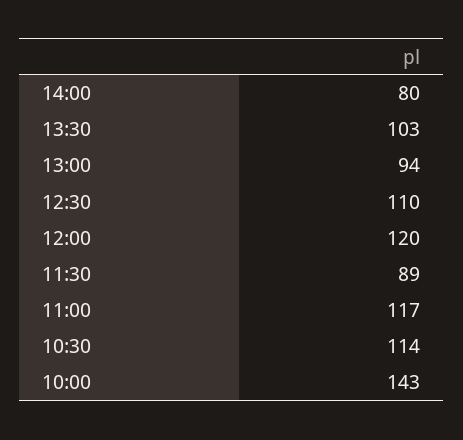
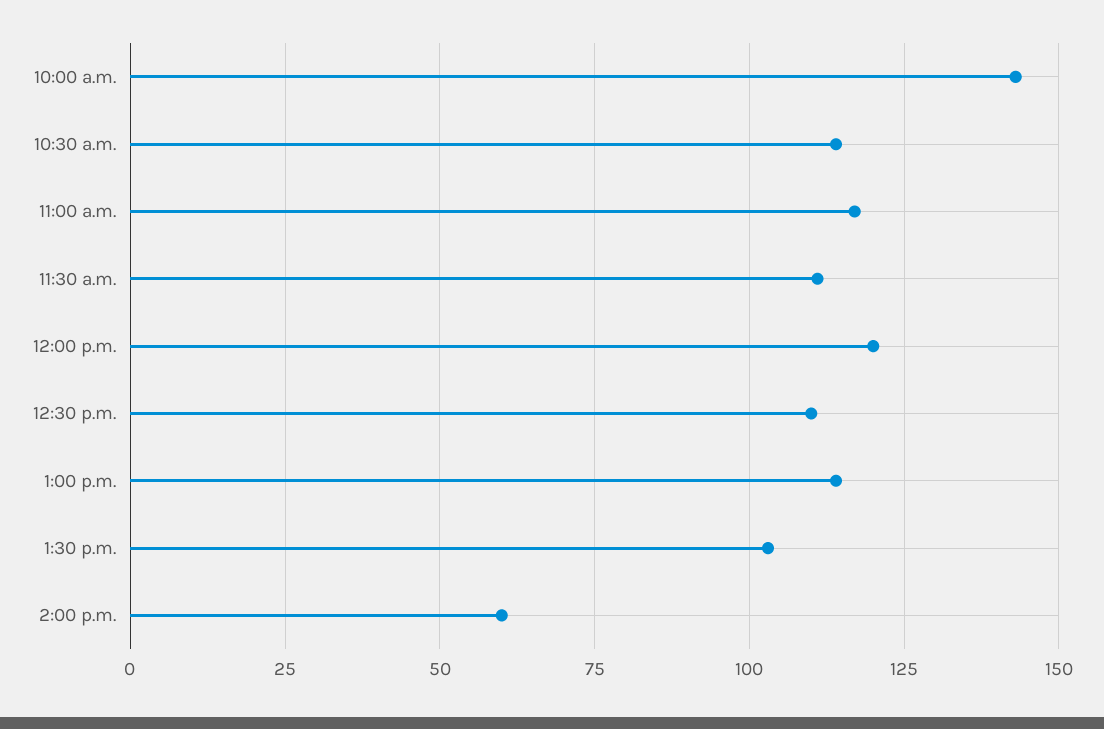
14:00: 80 -> 60
13:00: 94 -> 115
11:30: 89 -> 110

